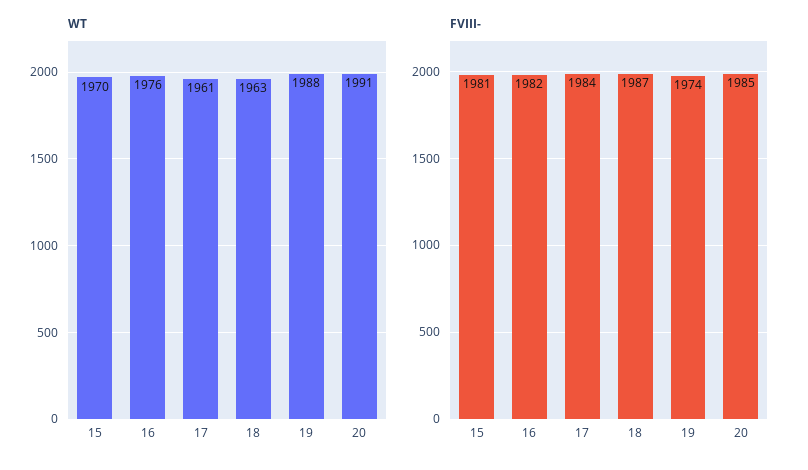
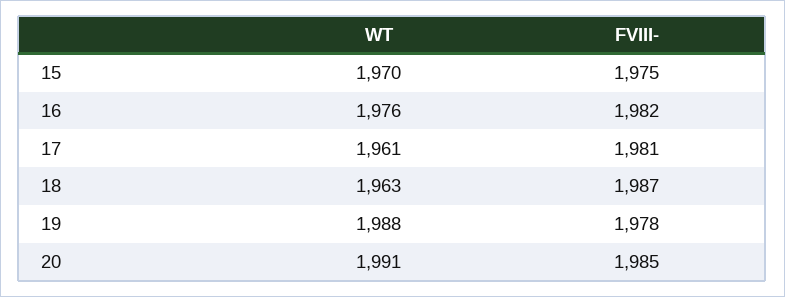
FVIII-, 15: 1981 -> 1975
FVIII-, 17: 1984 -> 1981
FVIII-, 19: 1974 -> 1978

